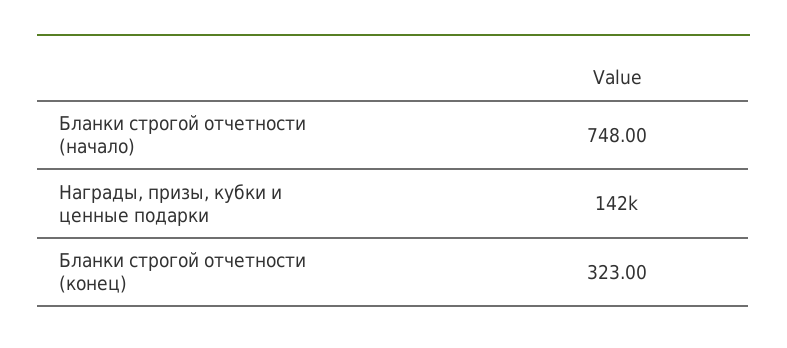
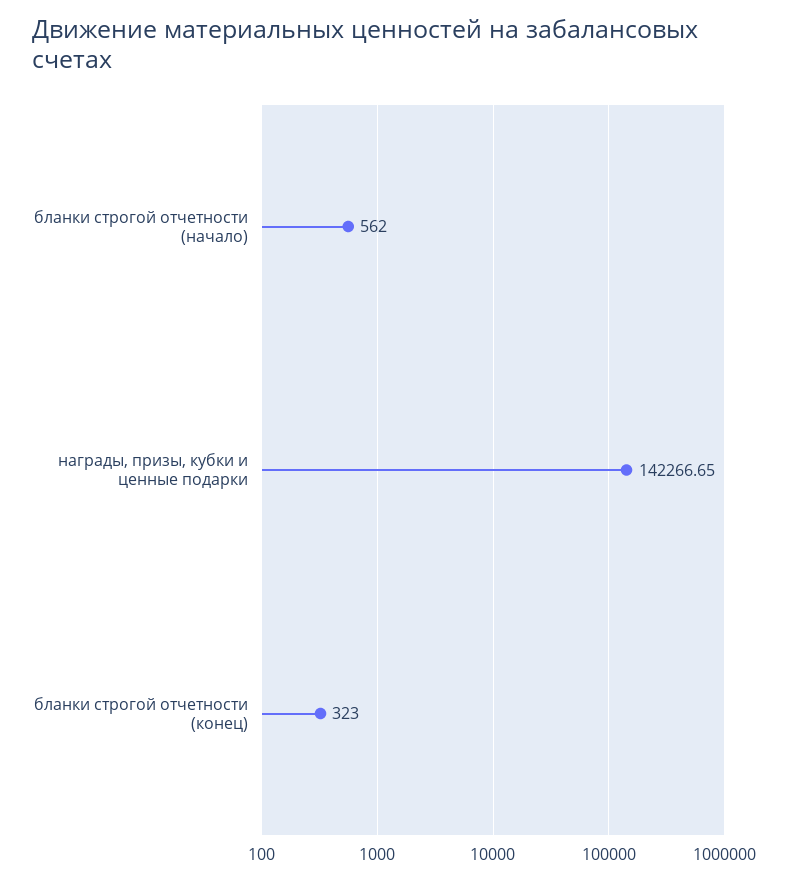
Бланки строгой отчетности (начало): 748 -> 562

